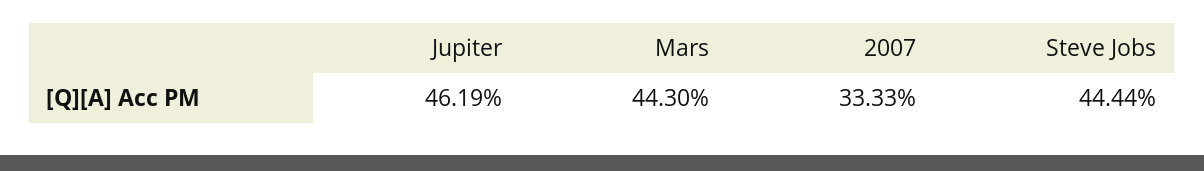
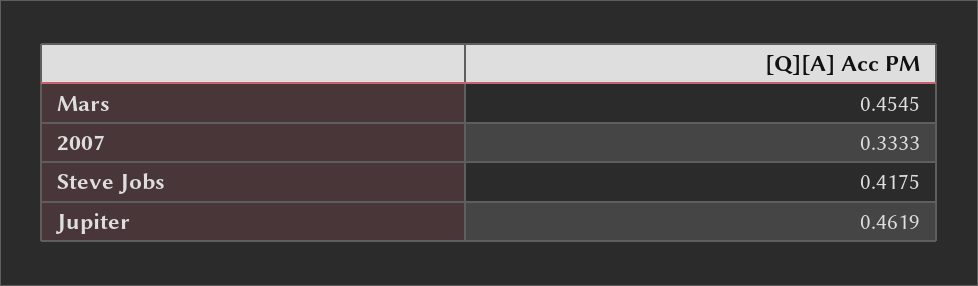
Mars: 0.443 -> 0.4545
Steve Jobs: 0.4444 -> 0.4175

